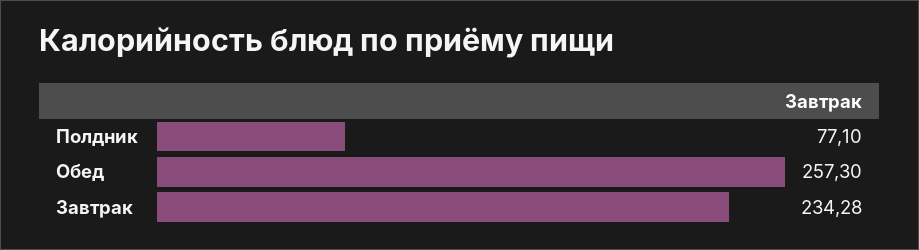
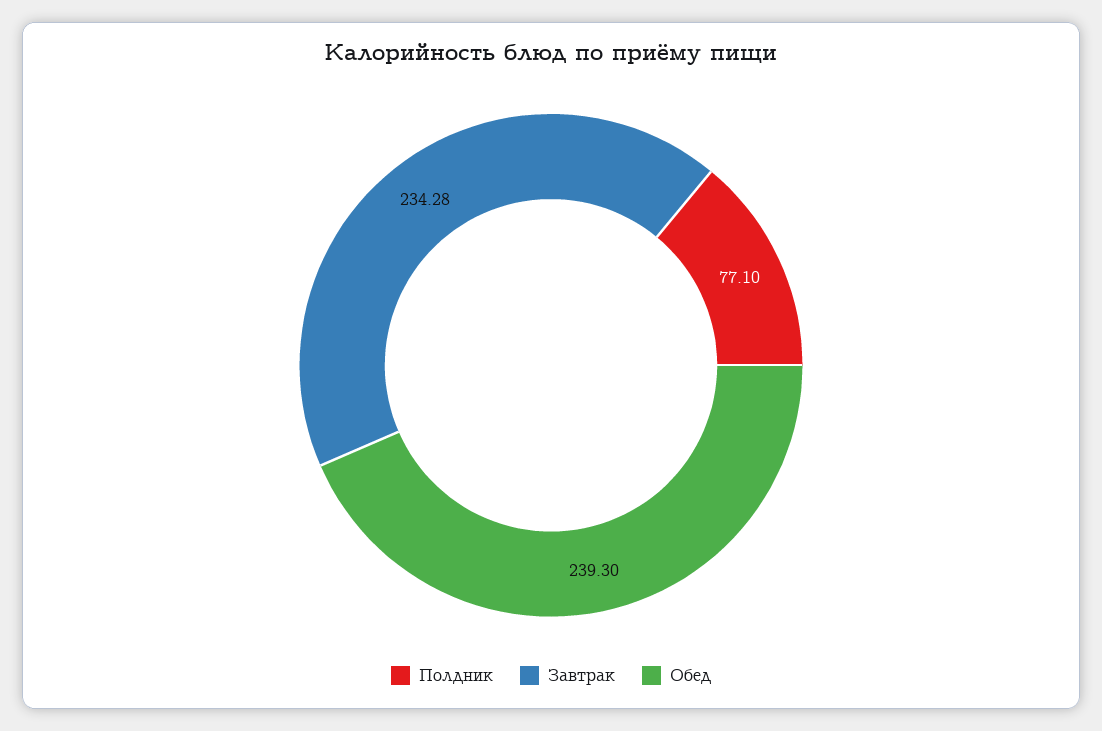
Обед: 257.3 -> 239.3

